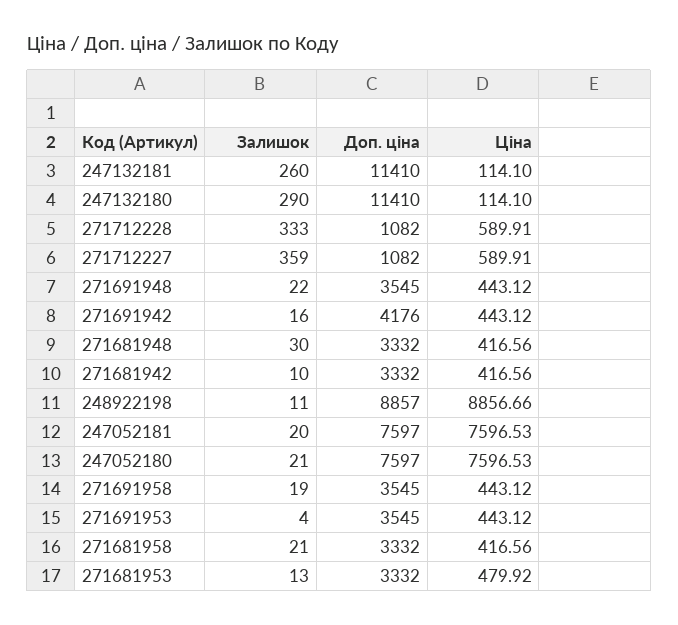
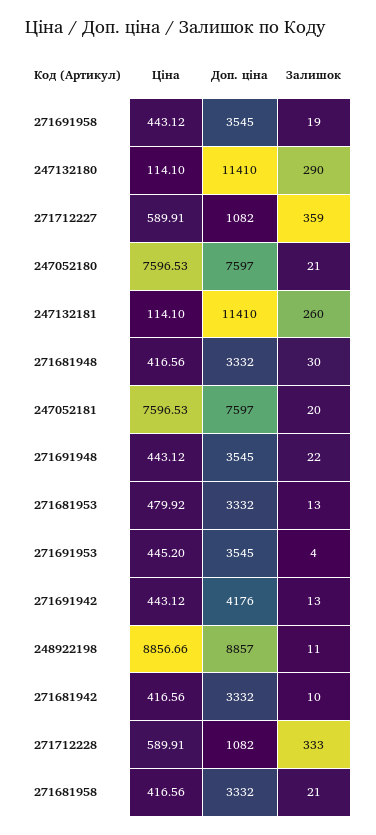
Залишок, 271691942: 16 -> 13
Ціна, 271691953: 443.12 -> 445.2

